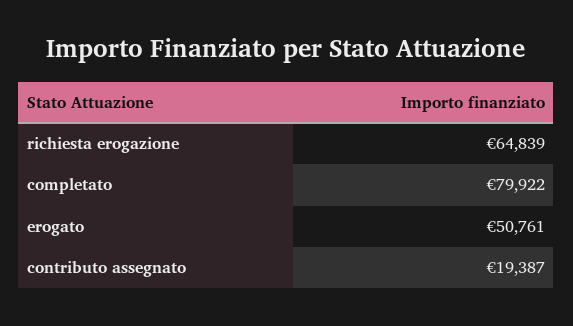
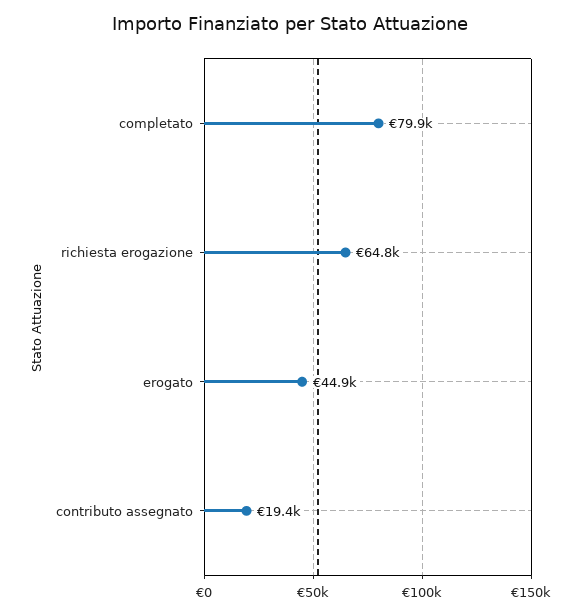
erogato: 50761 -> 44900

